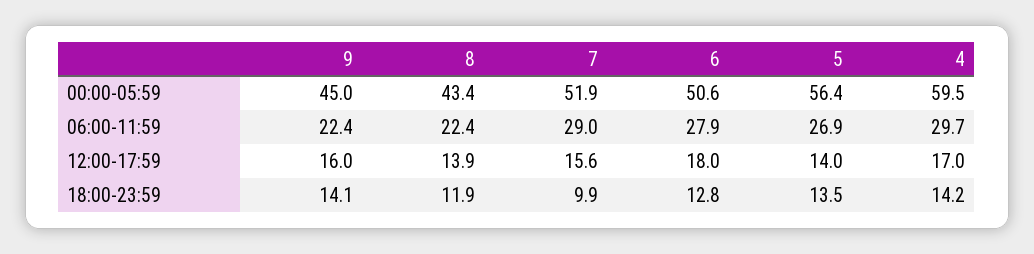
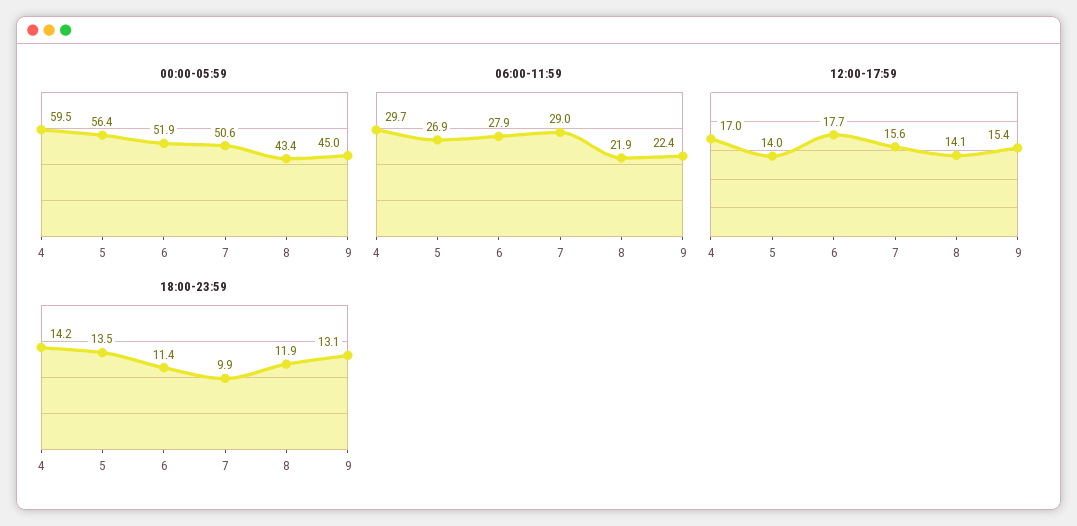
00:00-05:59, 7: 51.9 -> 50.6
00:00-05:59, 6: 50.6 -> 51.9
06:00-11:59, 8: 22.4 -> 21.9
12:00-17:59, 9: 16 -> 15.4
12:00-17:59, 8: 13.9 -> 14.1
12:00-17:59, 6: 18 -> 17.7
18:00-23:59, 9: 14.1 -> 13.1
18:00-23:59, 6: 12.8 -> 11.4

